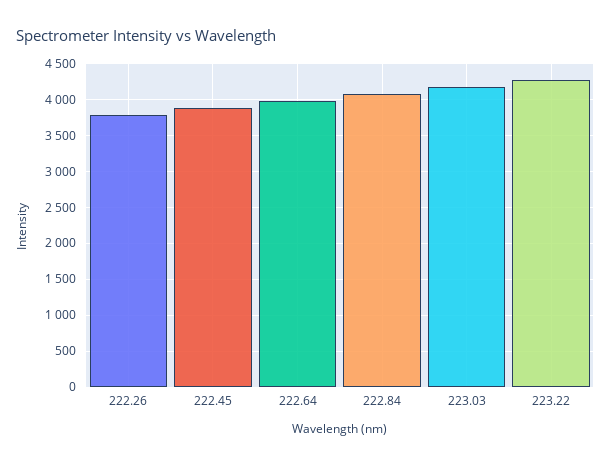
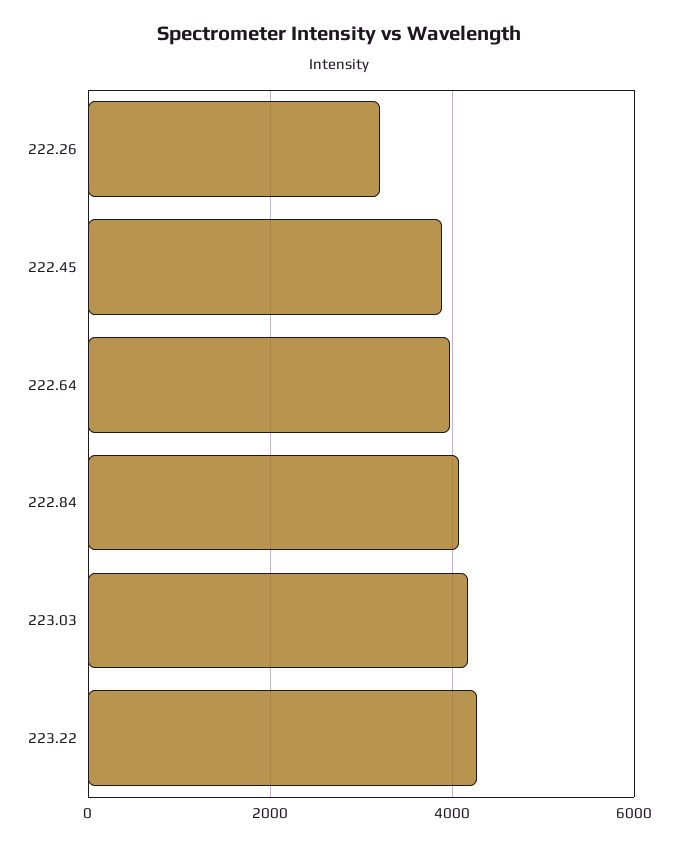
222.26: 3800 -> 3200

